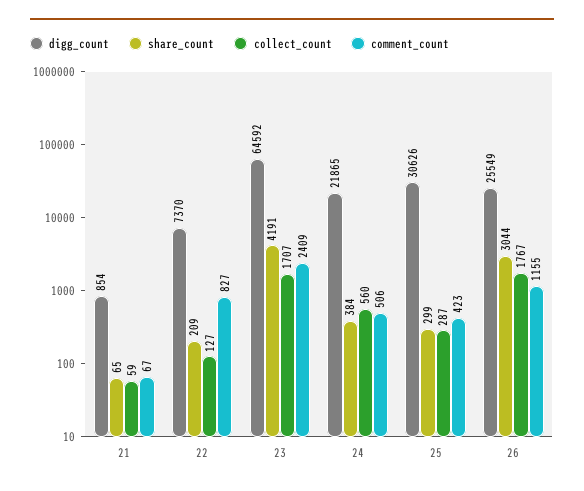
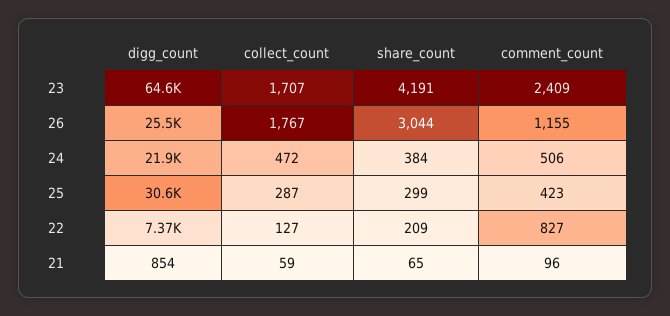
comment_count, 21: 67 -> 96
collect_count, 24: 560 -> 472

